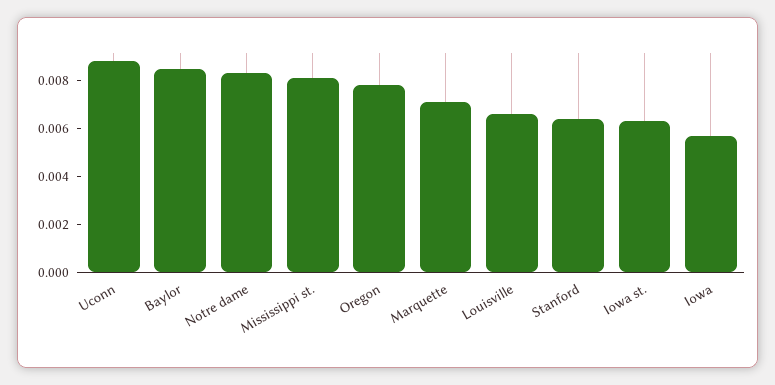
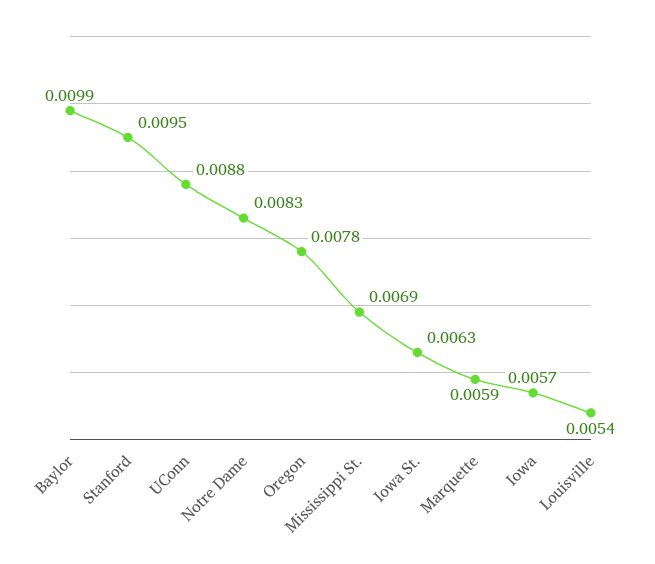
Baylor: 0.0085 -> 0.0099
Mississippi st.: 0.008 -> 0.0069
Marquette: 0.007 -> 0.0059
Louisville: 0.0065 -> 0.0054
Stanford: 0.0065 -> 0.0095

